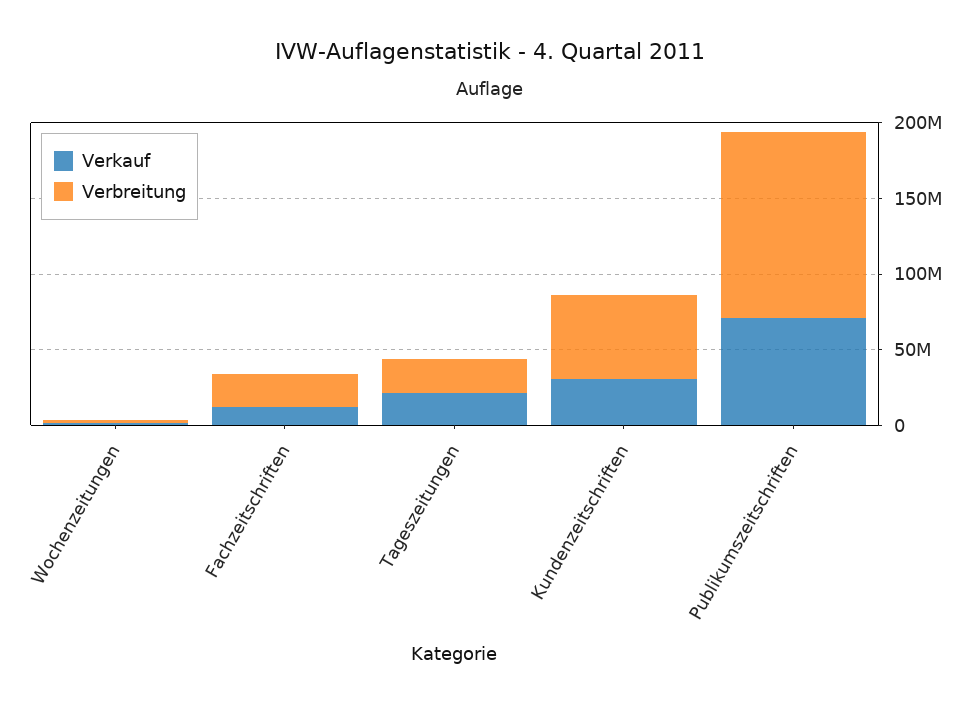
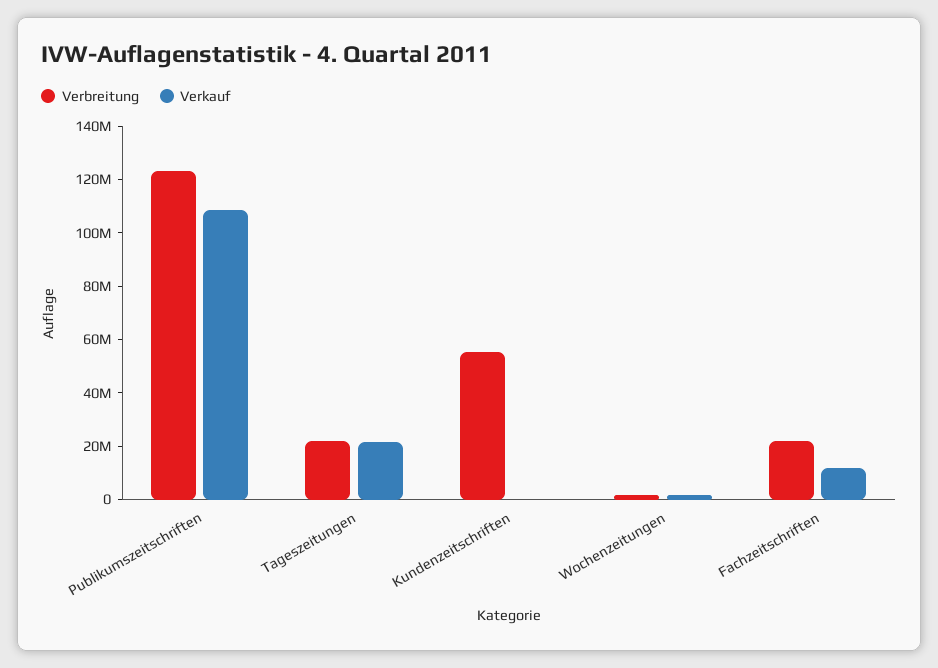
Verkauf, Kundenzeitschriften: 30000000 -> 0
Verkauf, Publikumszeitschriften: 70000000 -> 110000000

